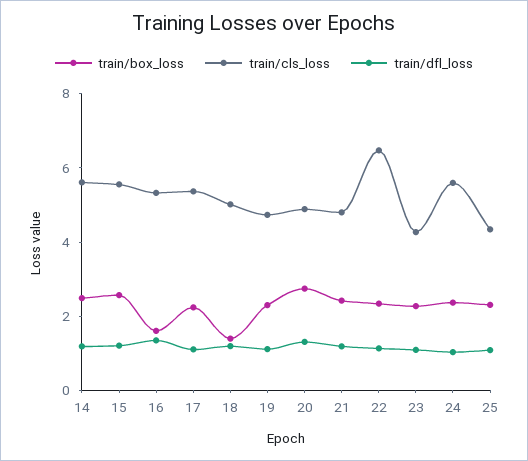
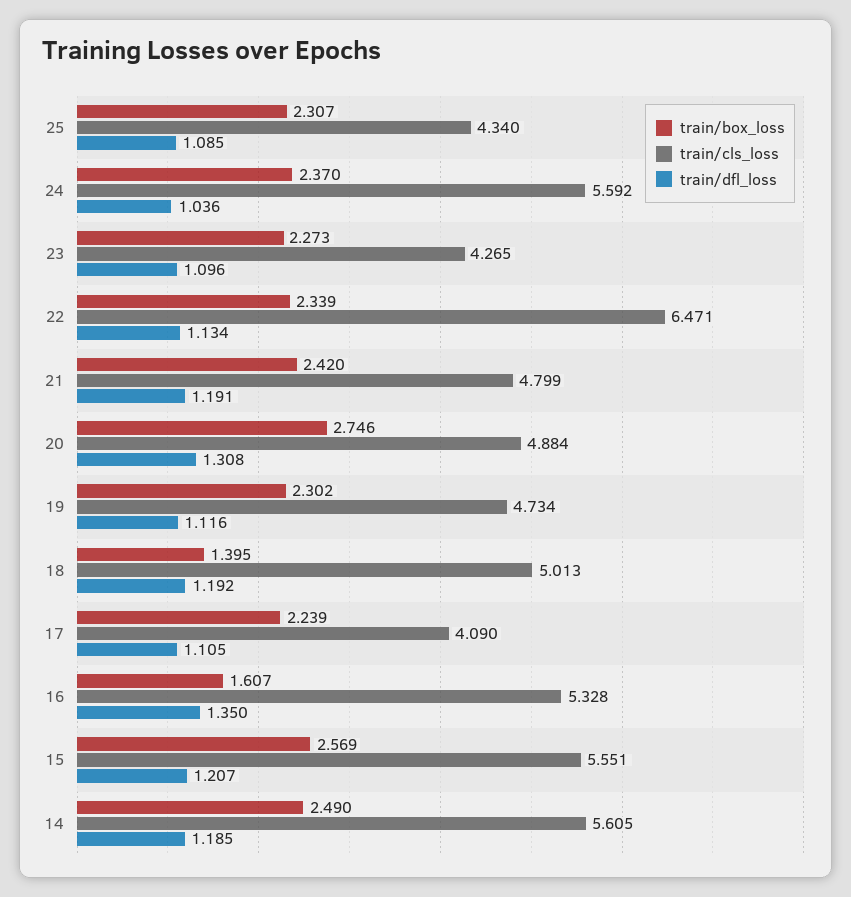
train/cls_loss, 17: 5.5 -> 4.09

